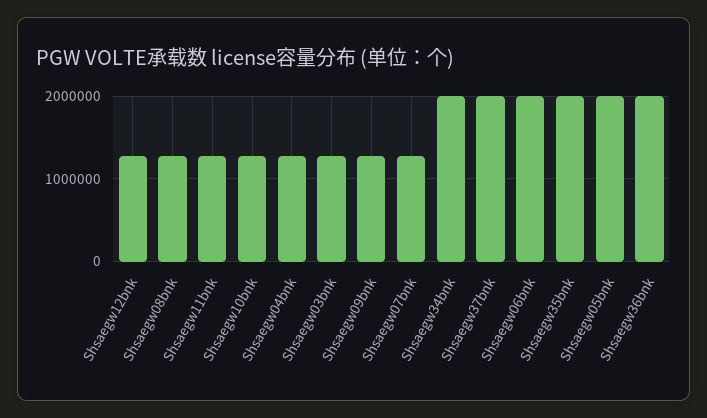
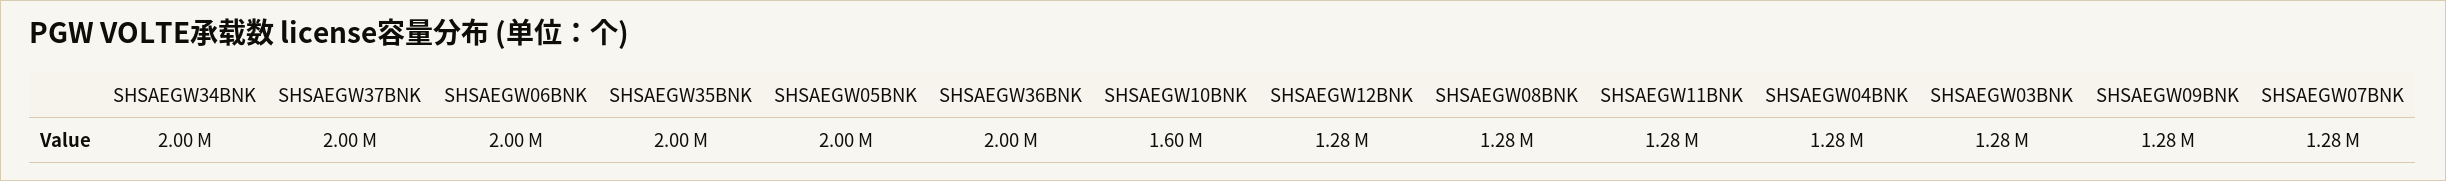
Shsaegw10bnk: 1300000 -> 1600000

